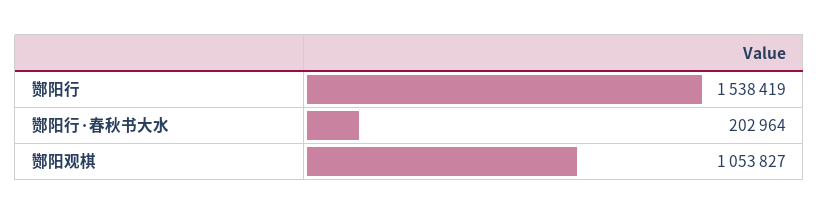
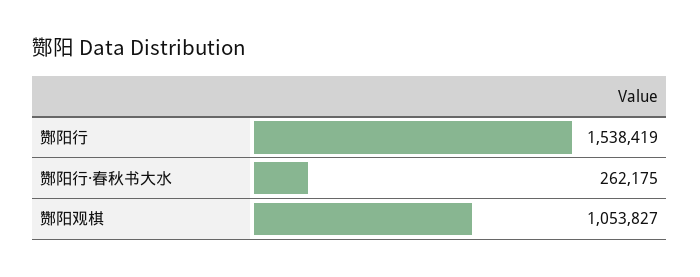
酂阳行·春秋书大水: 202964 -> 262175

